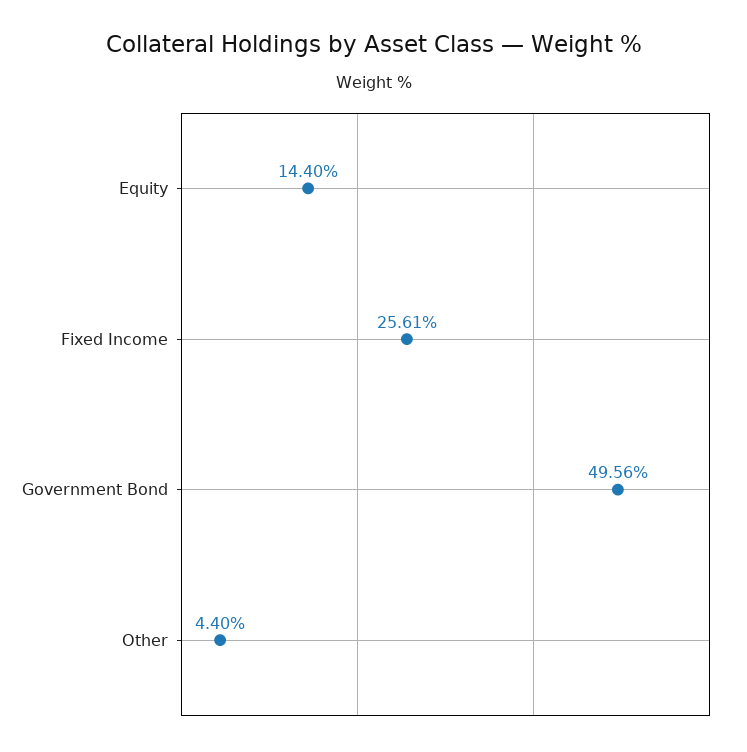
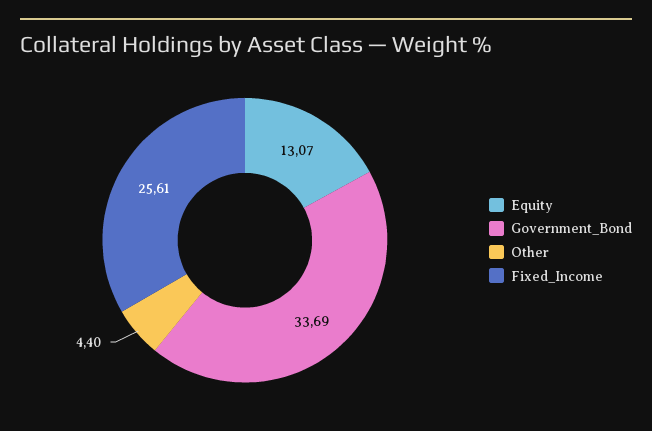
Equity: 14.4 -> 13.07
Government Bond: 49.56 -> 33.69

